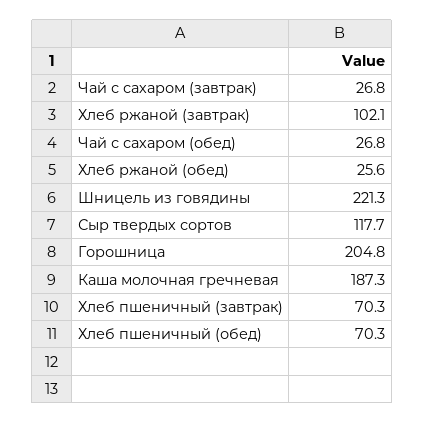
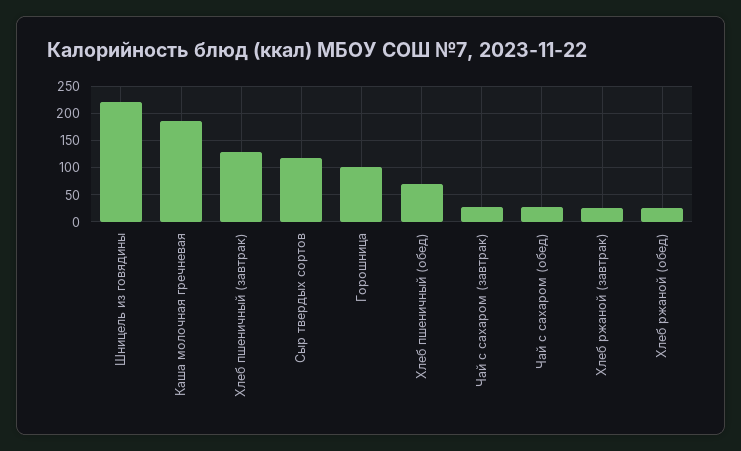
Хлеб ржаной (завтрак): 102.1 -> 25
Горошница: 204.8 -> 100
Хлеб пшеничный (завтрак): 70.3 -> 125

